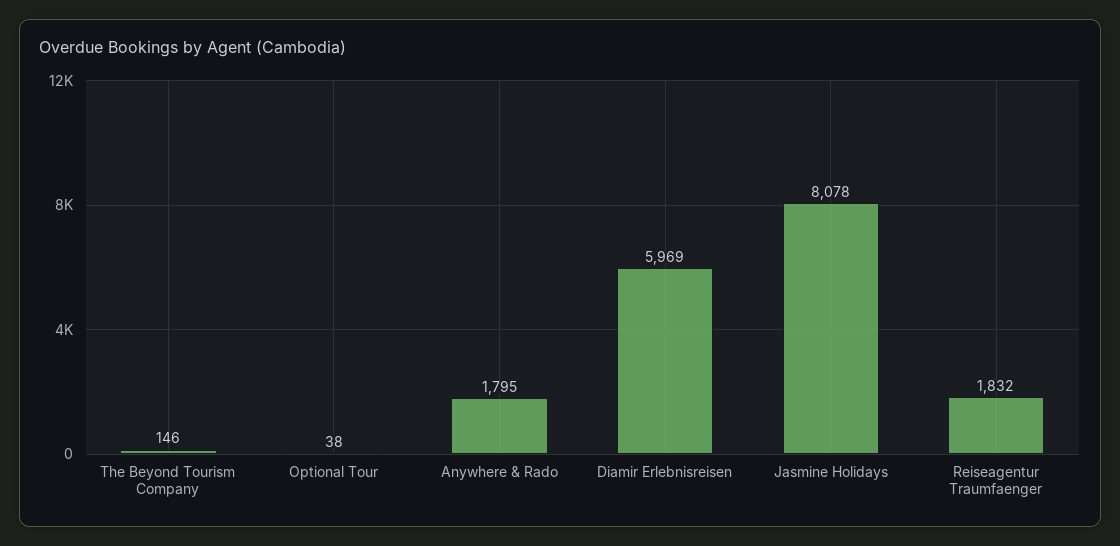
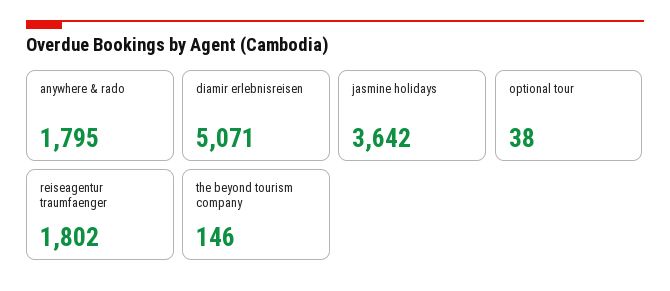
Diamir Erlebnisreisen: 5969 -> 5071
Jasmine Holidays: 8078 -> 3642
Reiseagentur Traumfaenger: 1832 -> 1802

